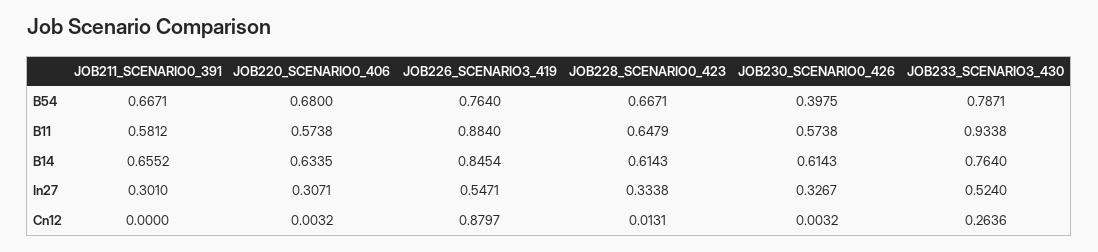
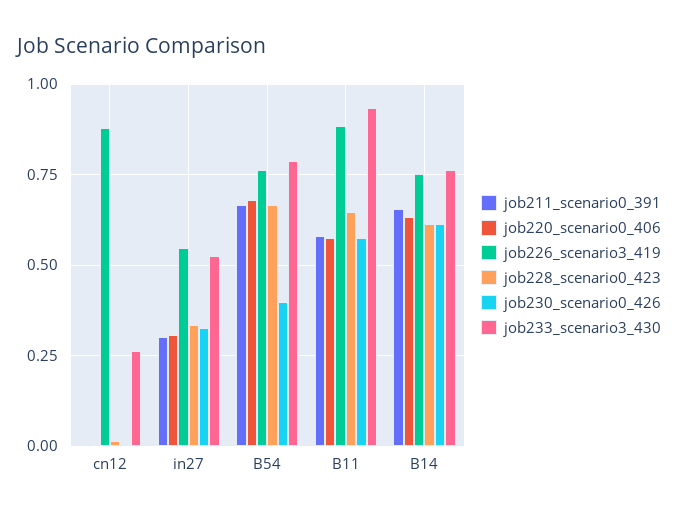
JOB226_SCENARIO3_419, B14: 0.8454 -> 0.75

